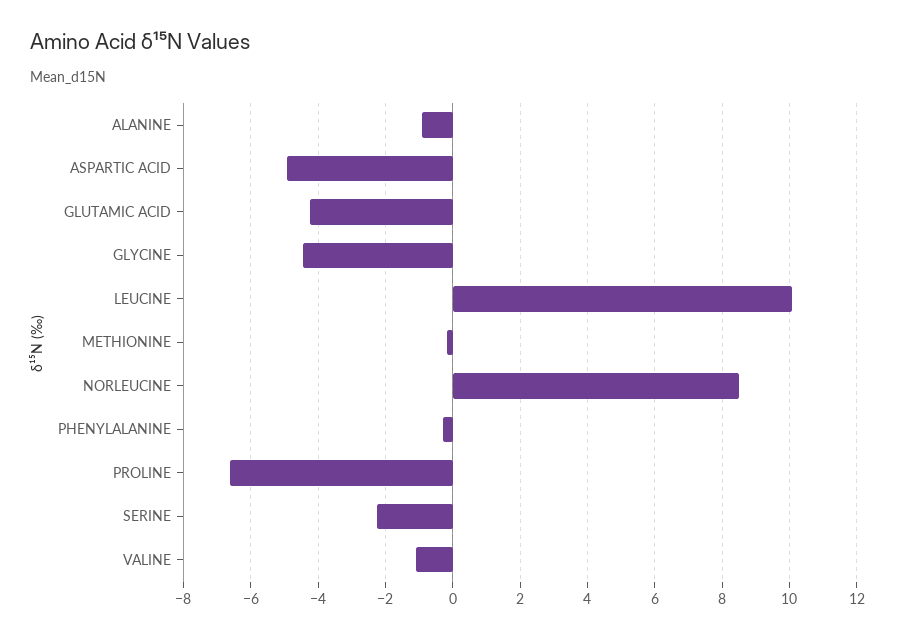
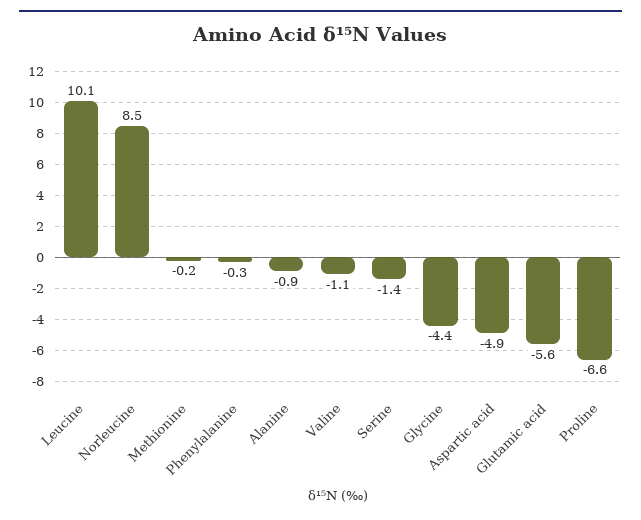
GLUTAMIC ACID: -4.2 -> -5.6
SERINE: -2.2 -> -1.4

